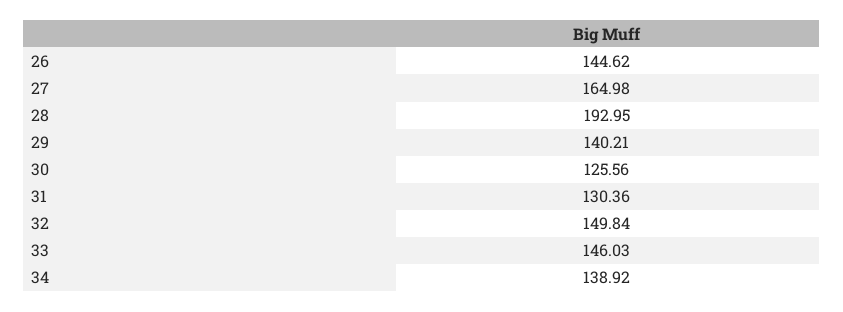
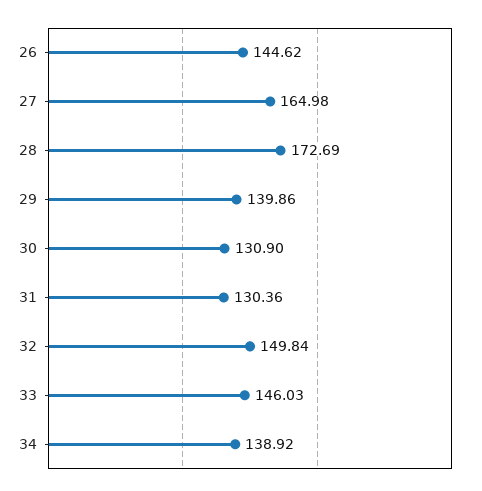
28: 192.95 -> 172.69
29: 140.21 -> 139.86
30: 125.56 -> 130.9

